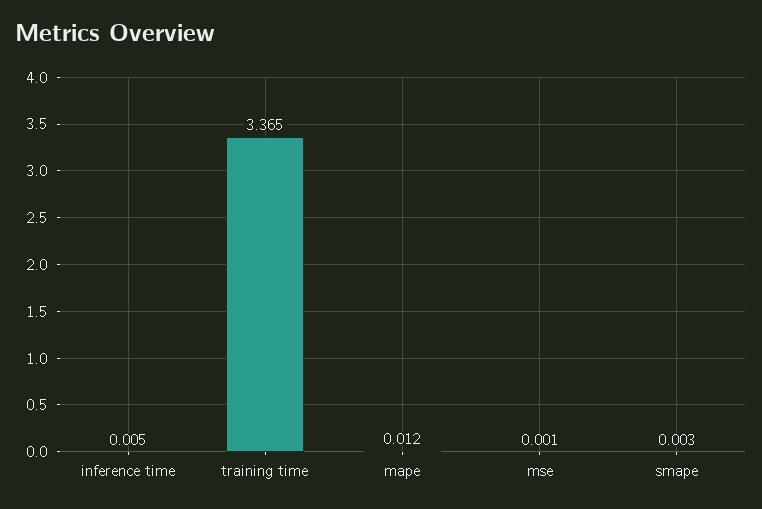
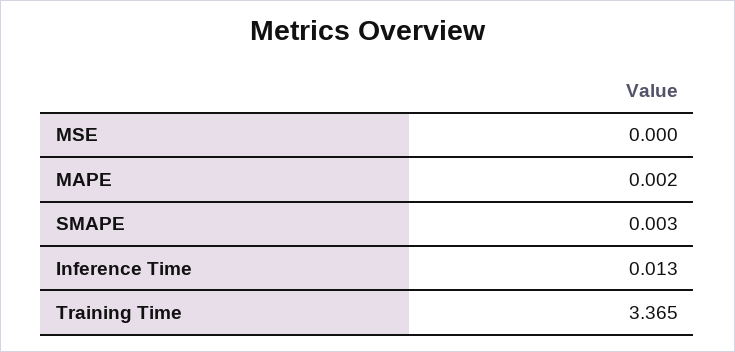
inference time: 0.005 -> 0.013
mape: 0.012 -> 0.002
mse: 0.001 -> 0

